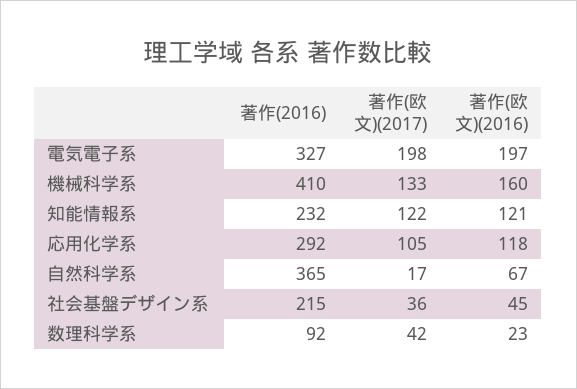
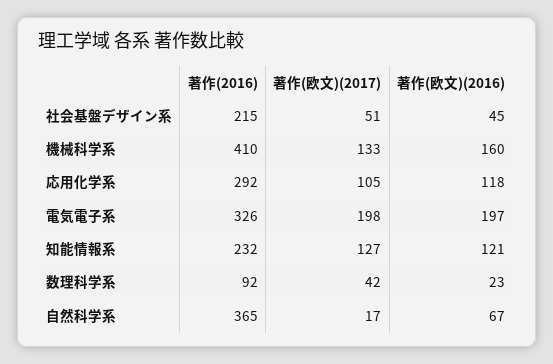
著作(2016), 電気電子系: 327 -> 326
著作(欧文)(2017), 知能情報系: 122 -> 127
著作(欧文)(2017), 社会基盤デザイン系: 36 -> 51

